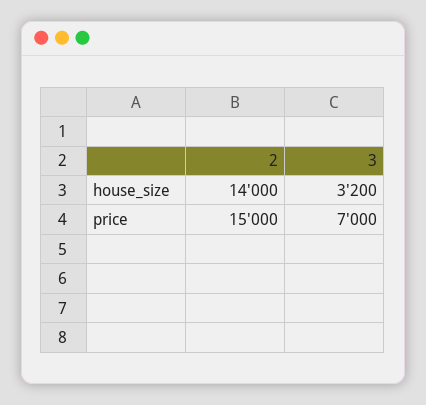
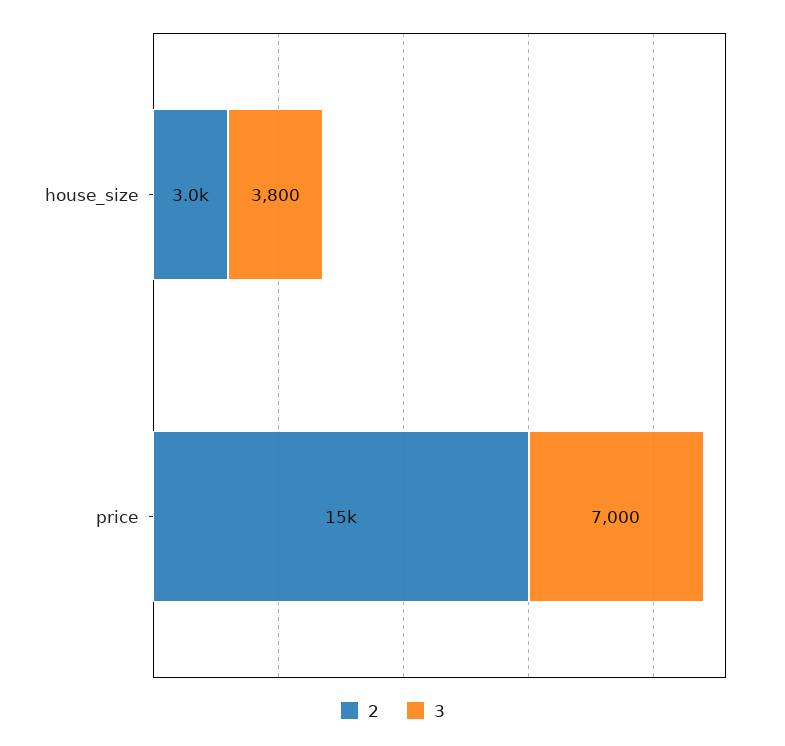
2, house_size: 14000 -> 3000
3, house_size: 3200 -> 3800

